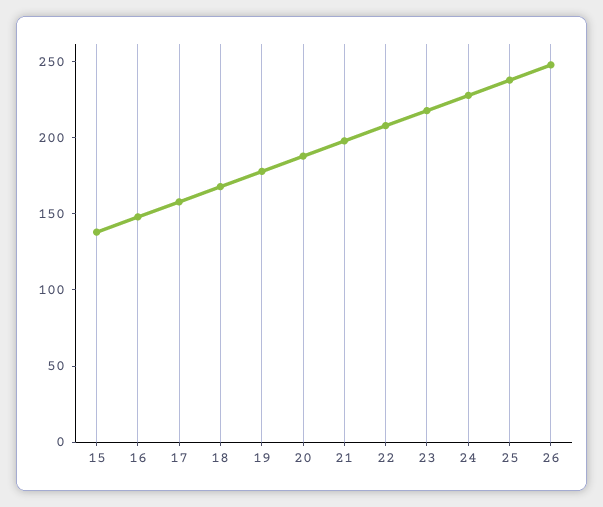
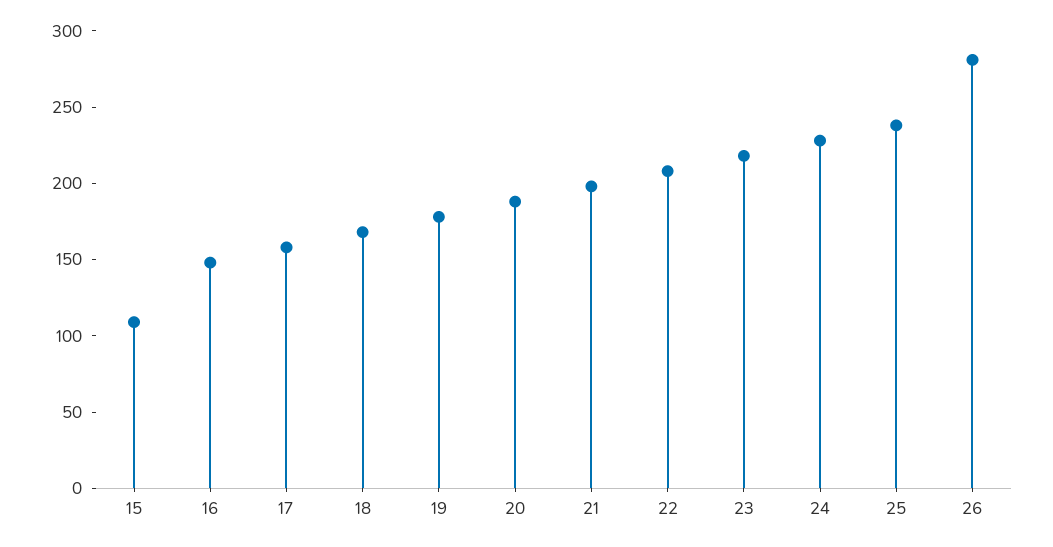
15: 140 -> 110
26: 250 -> 280

